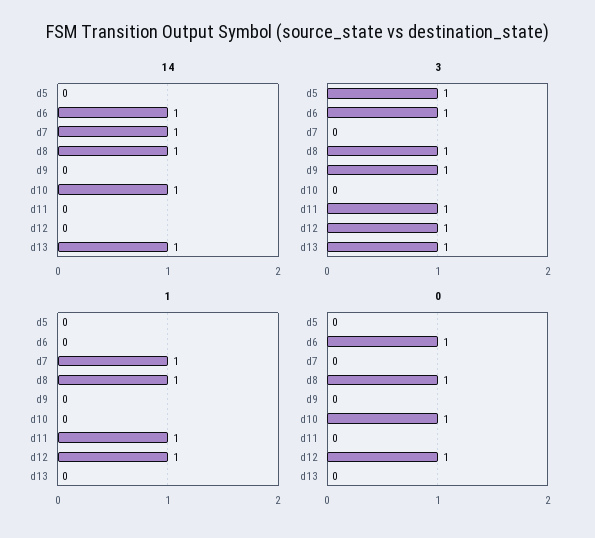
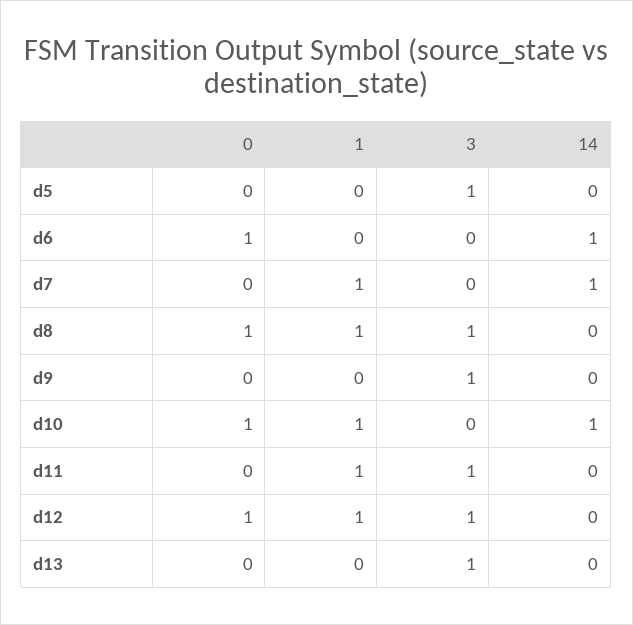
14, d8: 1 -> 0
14, d13: 1 -> 0
3, d6: 1 -> 0
1, d10: 0 -> 1

